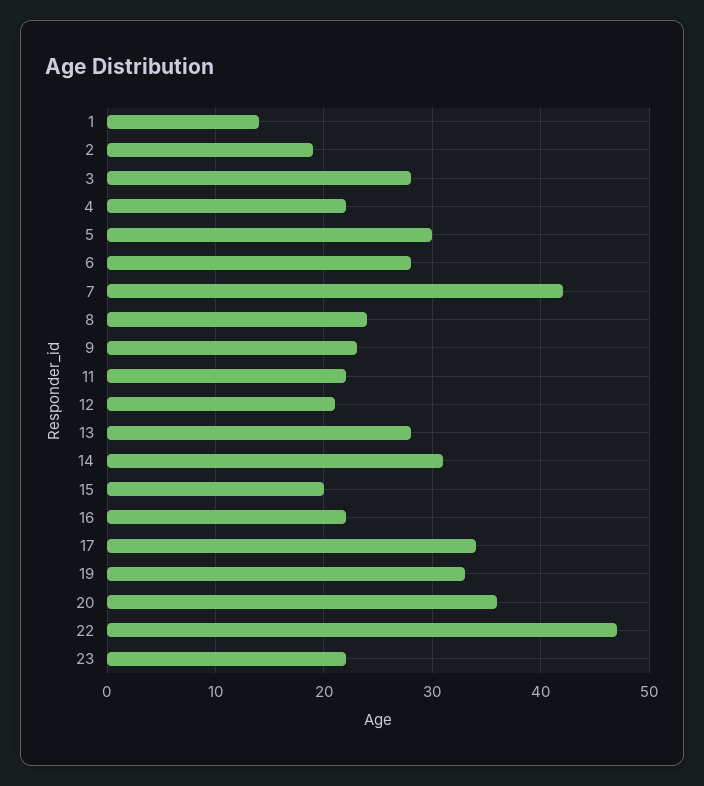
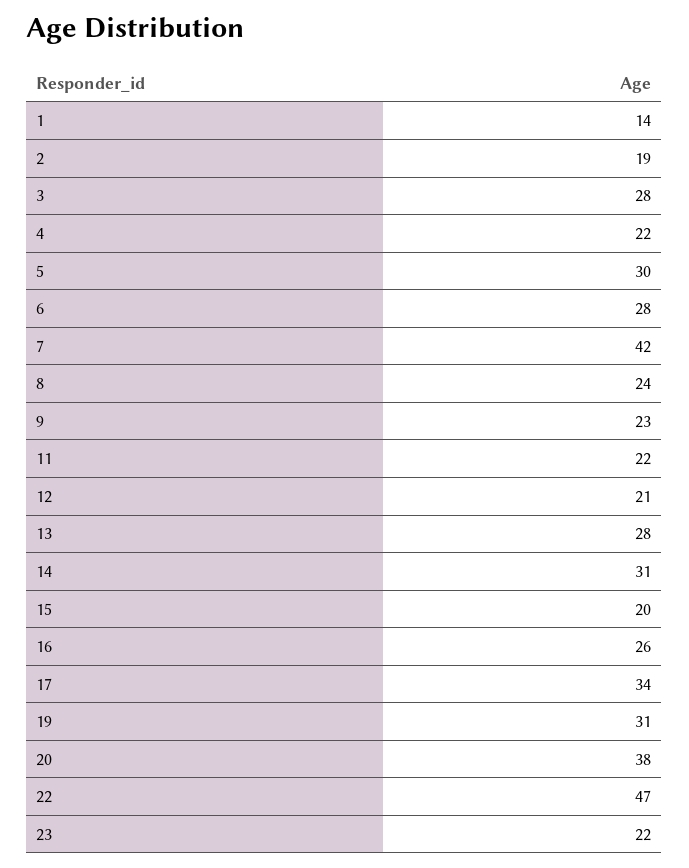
16: 22 -> 26
19: 33 -> 31
20: 36 -> 38

